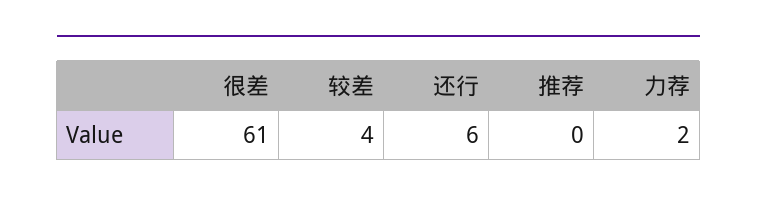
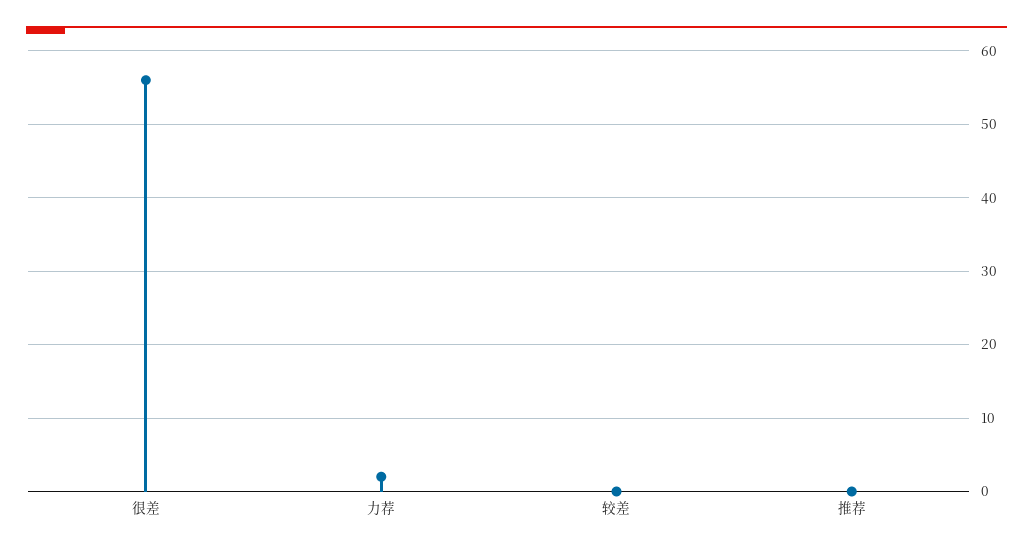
很差: 61 -> 56
较差: 4 -> 0
还行: 6 -> none

